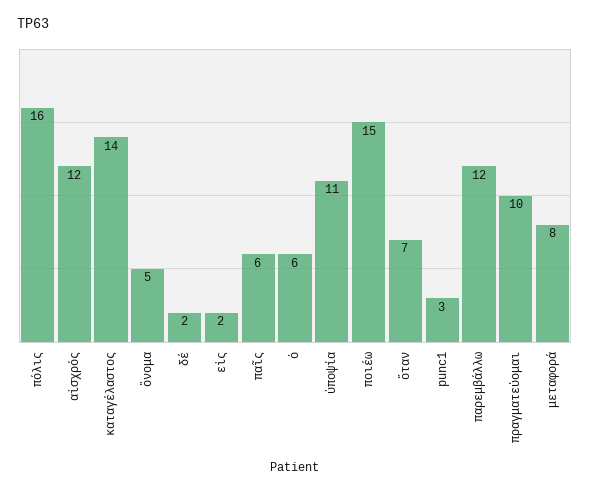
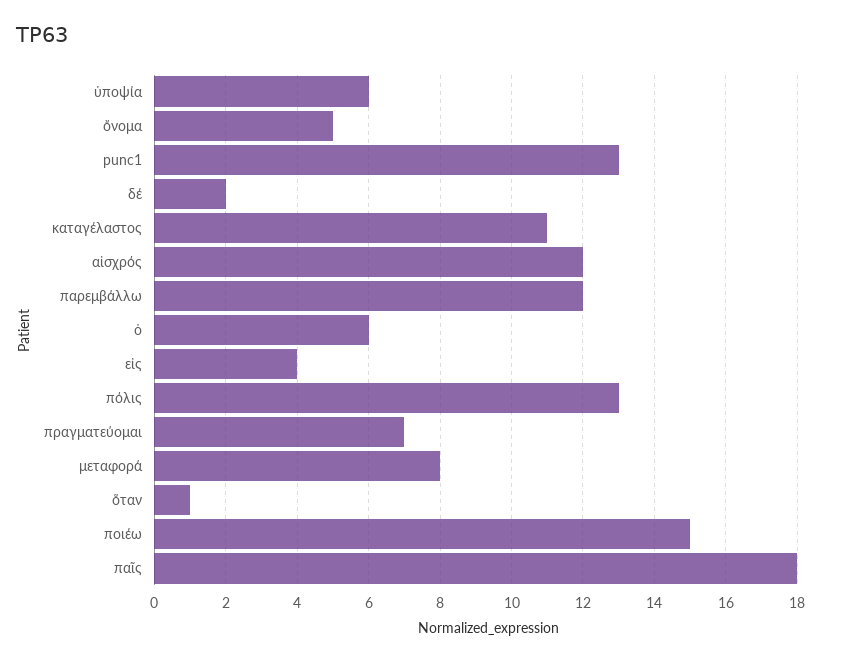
πόλις: 16 -> 13
καταγέλαστος: 14 -> 11
εἰς: 2 -> 4
παῖς: 6 -> 18
ὑποψία: 11 -> 6
ὅταν: 7 -> 1
punc1: 3 -> 13
πραγματεύομαι: 10 -> 7

